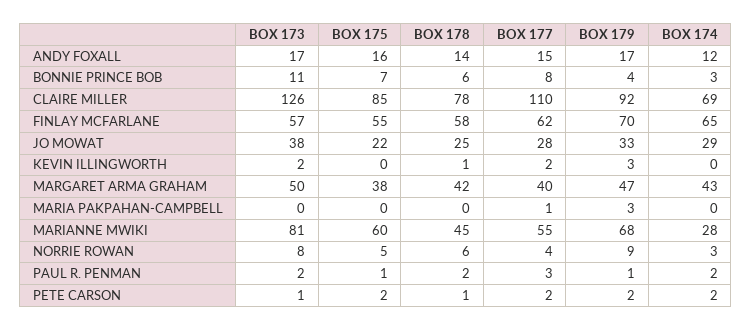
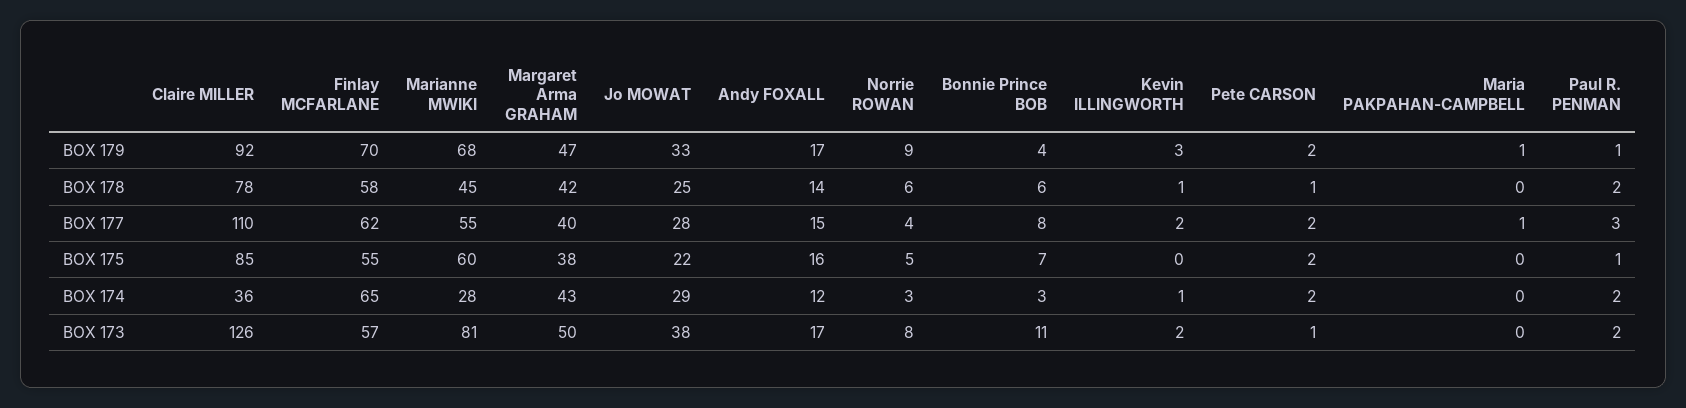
BOX 174, CLAIRE MILLER: 69 -> 36
BOX 174, KEVIN ILLINGWORTH: 0 -> 1
BOX 179, MARIA PAKPAHAN-CAMPBELL: 3 -> 1

